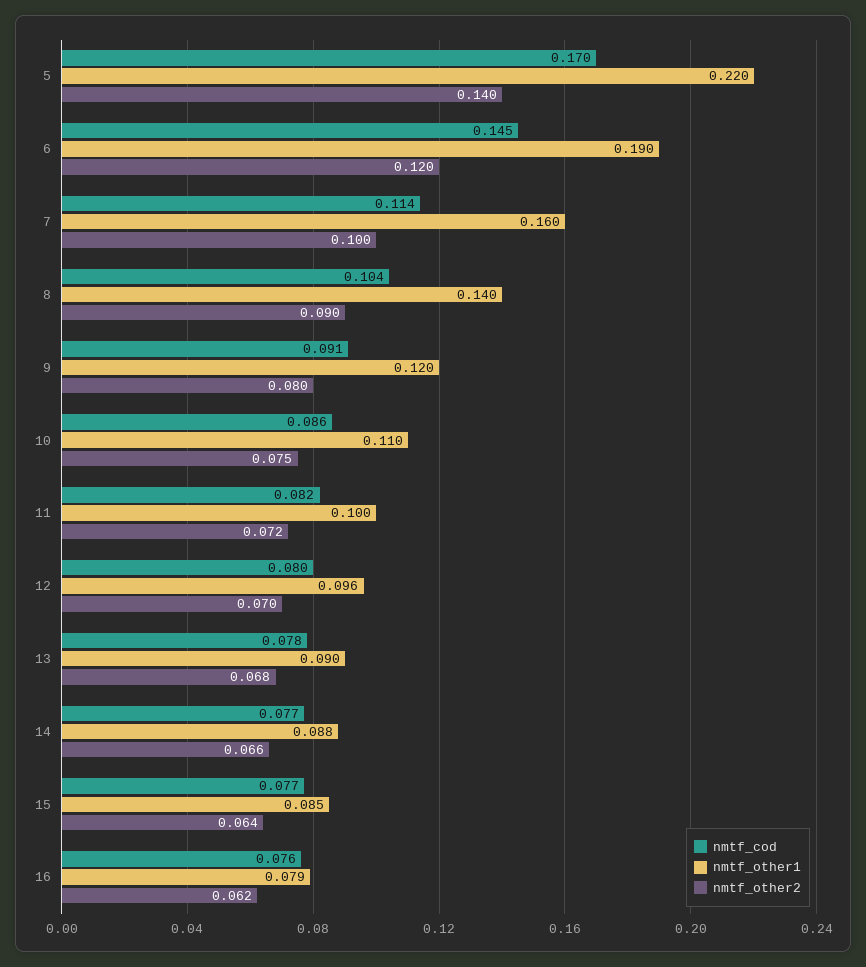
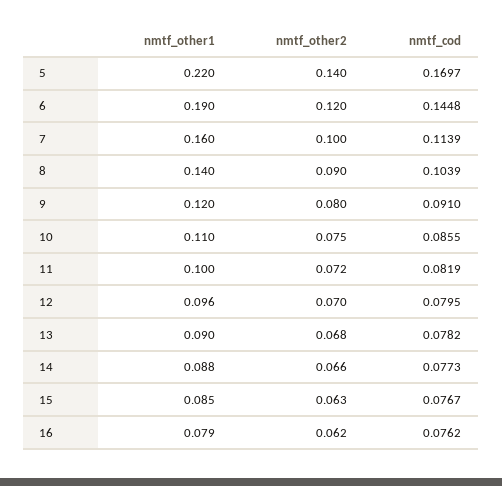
nmtf_other2, 15: 0.064 -> 0.063

